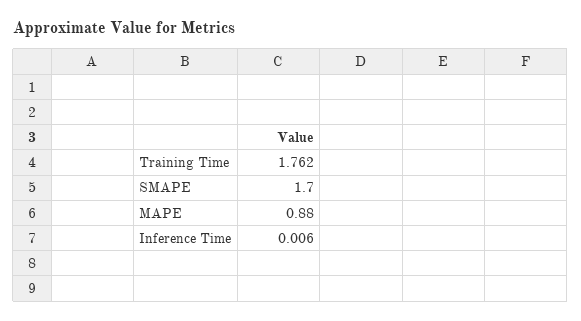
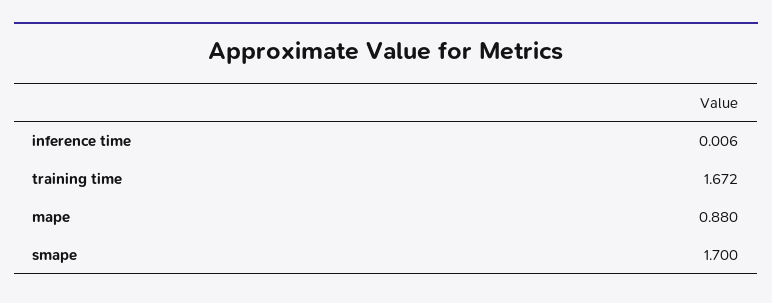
Training Time: 1.762 -> 1.672

